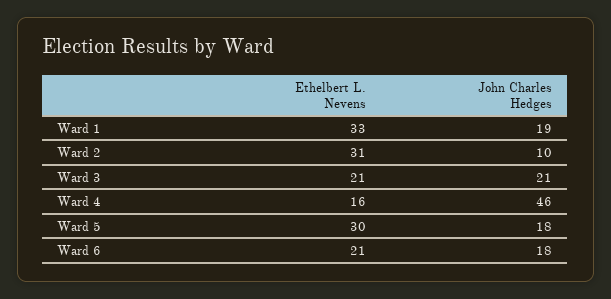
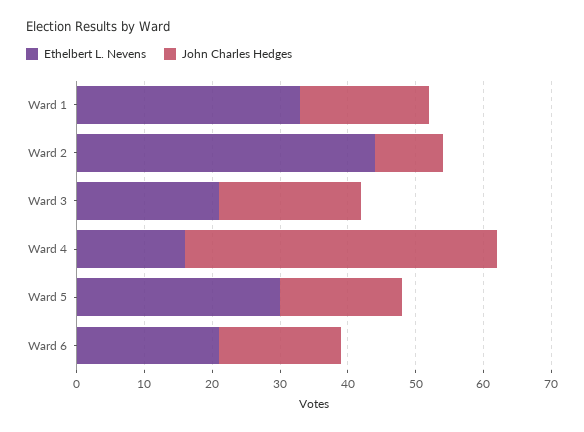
Ethelbert L. Nevens, Ward 2: 31 -> 45

